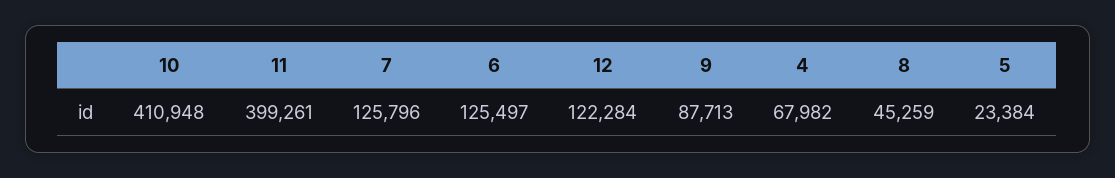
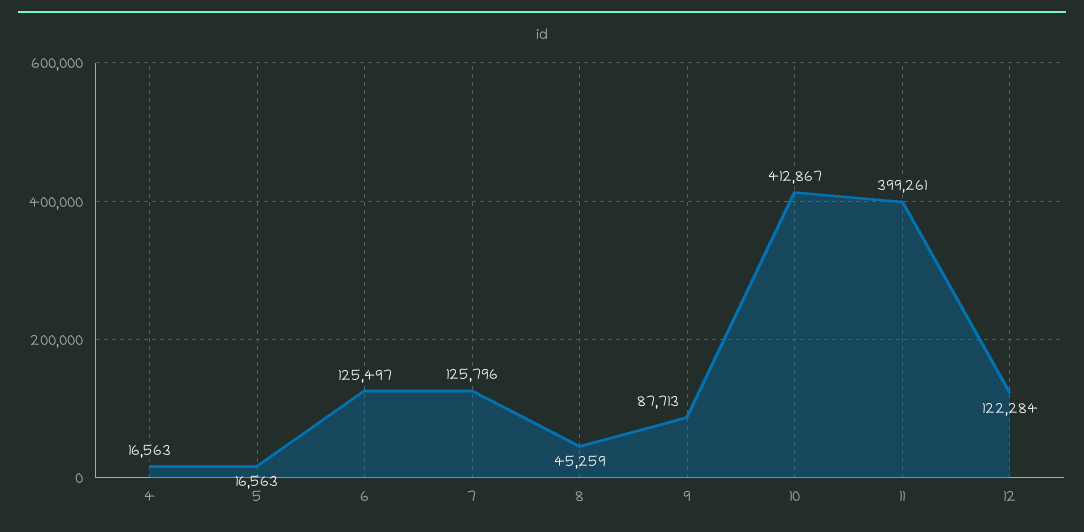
10: 410948 -> 412867
4: 67982 -> 16563
5: 23384 -> 16563

